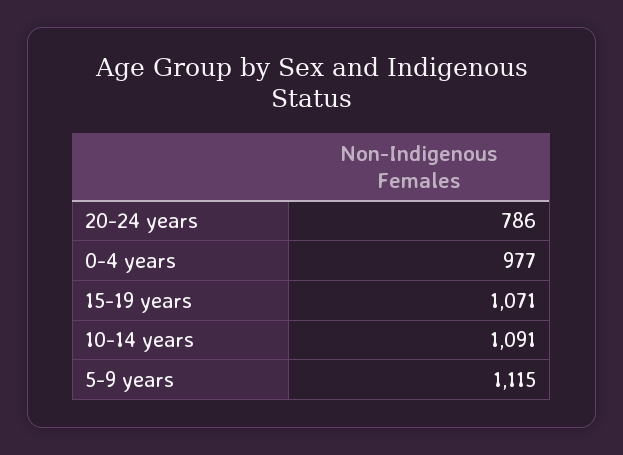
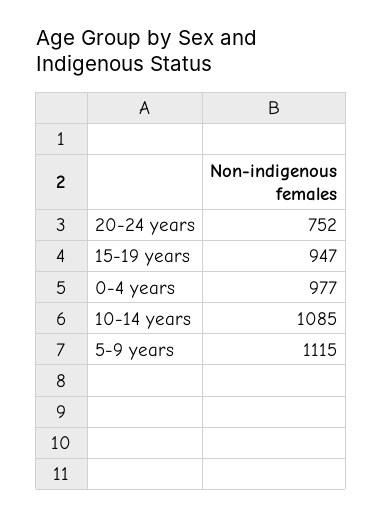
20-24 years: 786 -> 752
15-19 years: 1071 -> 947
10-14 years: 1091 -> 1085

